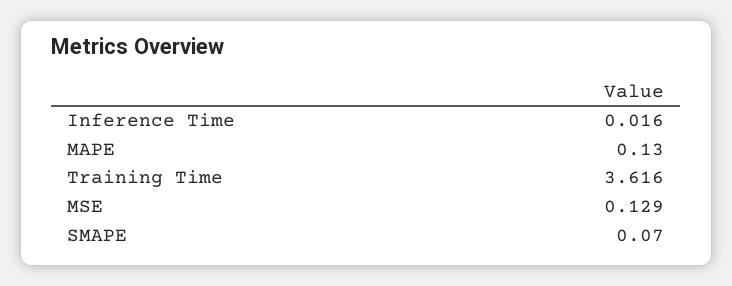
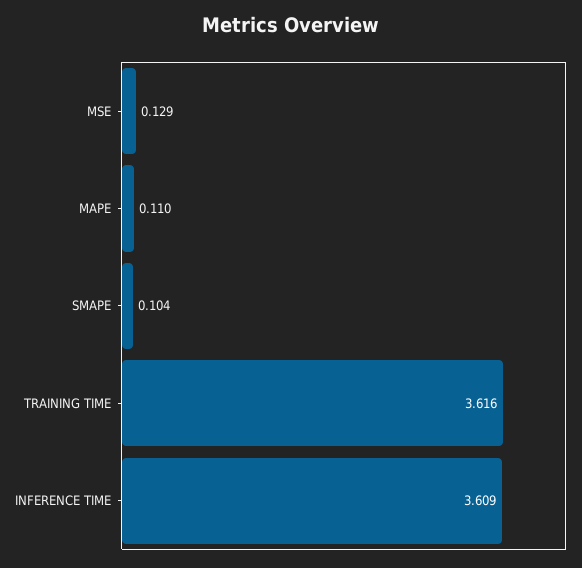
Inference Time: 0.016 -> 3.609
MAPE: 0.13 -> 0.11
SMAPE: 0.07 -> 0.104

